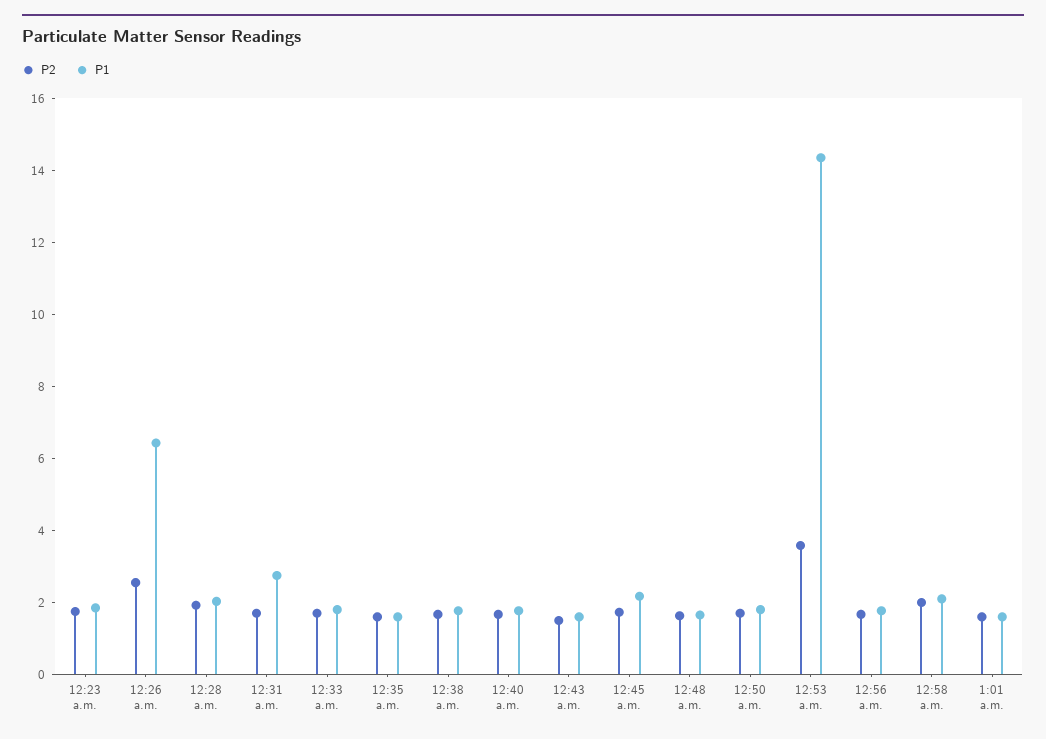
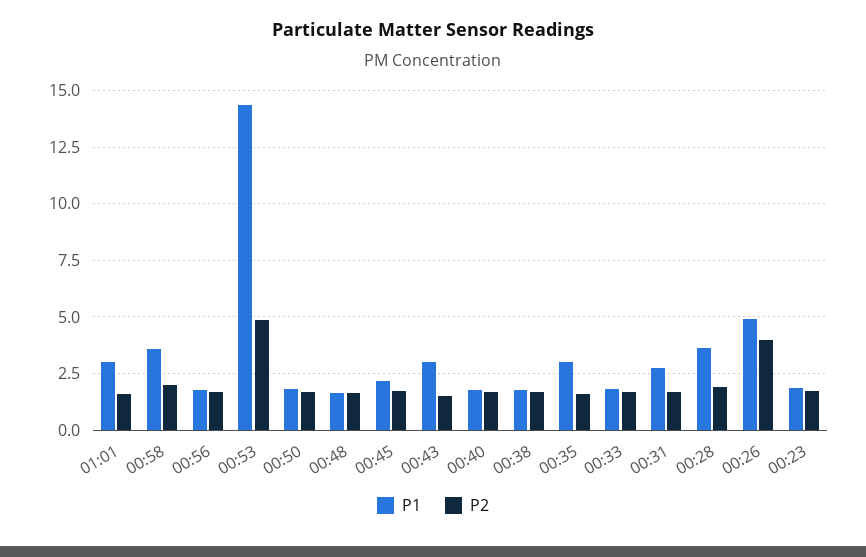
P2, 12:26 a.m.: 2.5 -> 4
P1, 12:26 a.m.: 6.5 -> 5
P1, 12:28 a.m.: 2 -> 3.5
P1, 12:35 a.m.: 1.5 -> 3
P1, 12:43 a.m.: 1.5 -> 3
P2, 12:53 a.m.: 3.5 -> 5
P1, 12:58 a.m.: 2 -> 3.5
P1, 1:01 a.m.: 1.5 -> 3

